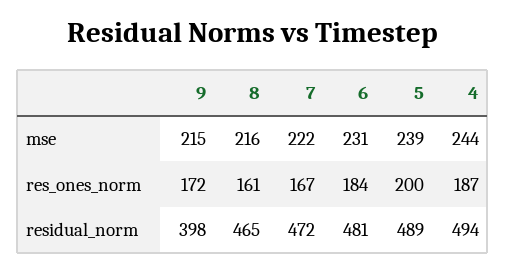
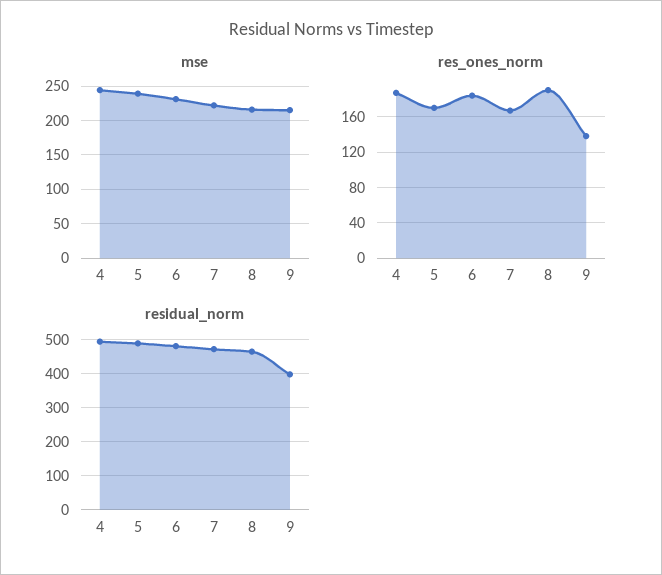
res_ones_norm, 9: 172 -> 140
res_ones_norm, 8: 161 -> 190
res_ones_norm, 5: 200 -> 170

